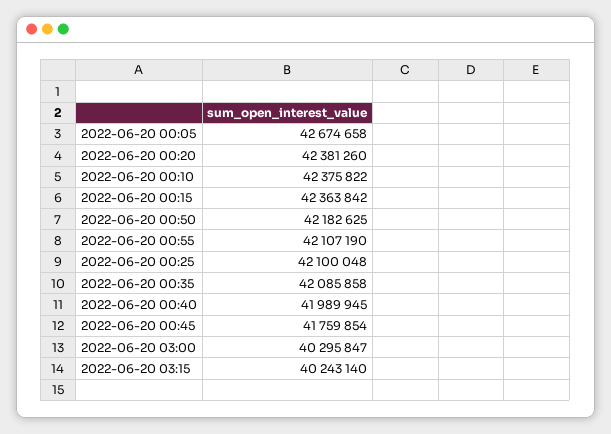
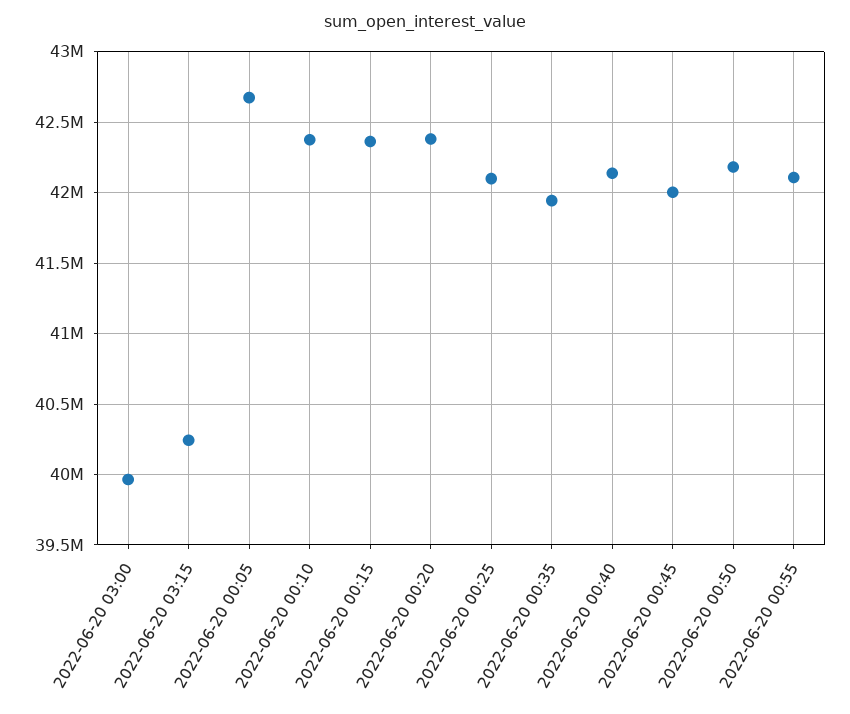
2022-06-20 00:35: 42085858 -> 41950000
2022-06-20 00:40: 41989945 -> 42150000
2022-06-20 00:45: 41759854 -> 42000000
2022-06-20 03:00: 40295847 -> 39950000

